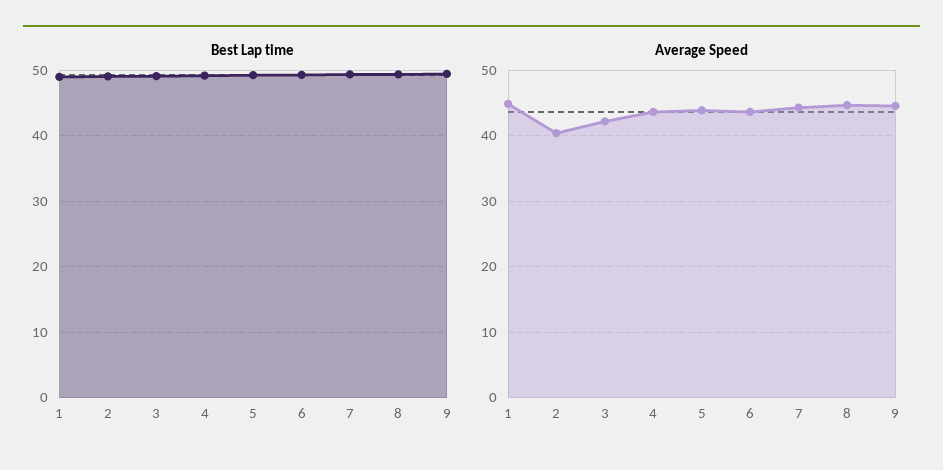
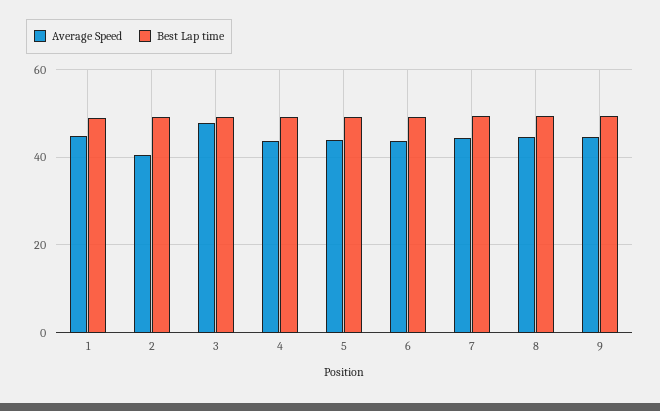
Average Speed, 3: 42 -> 48

